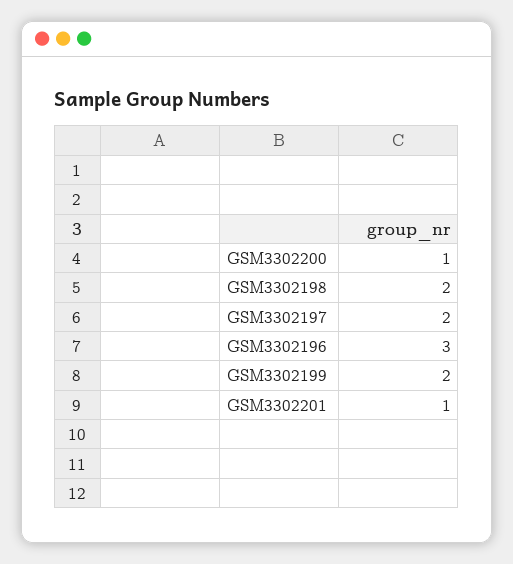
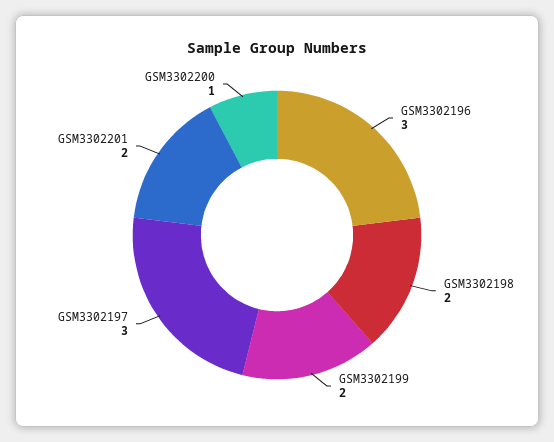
GSM3302197: 2 -> 3
GSM3302201: 1 -> 2

